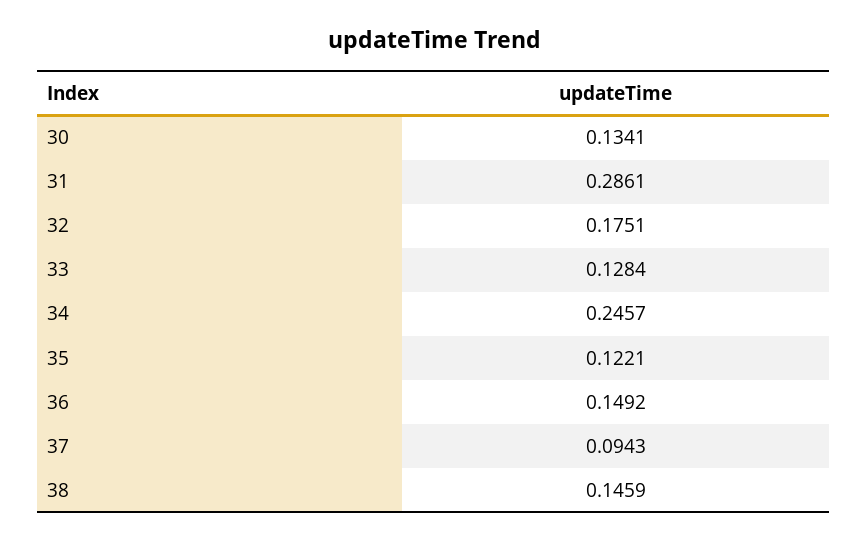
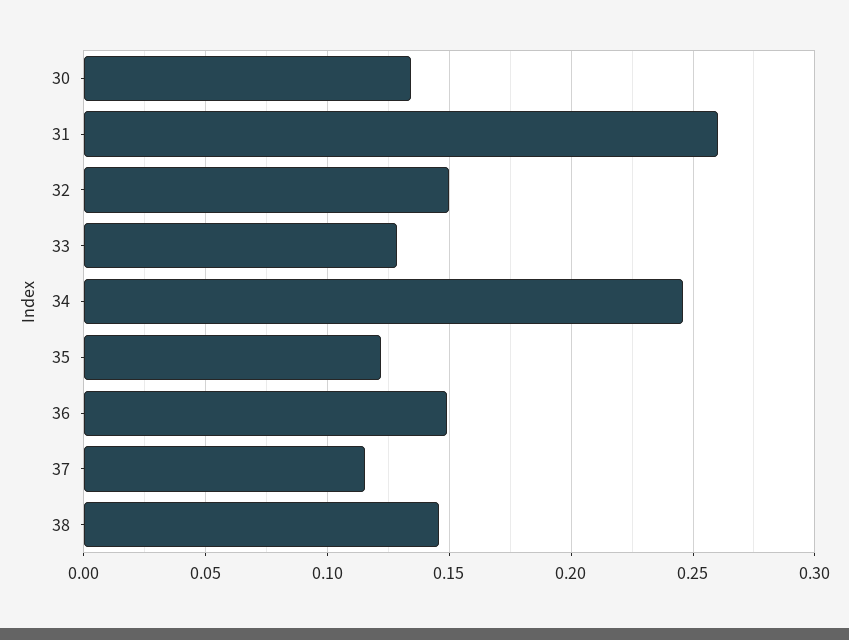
31: 0.2861 -> 0.26
32: 0.1751 -> 0.15
37: 0.0943 -> 0.115

